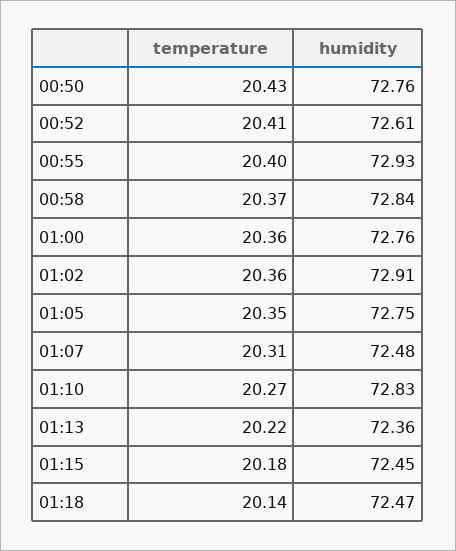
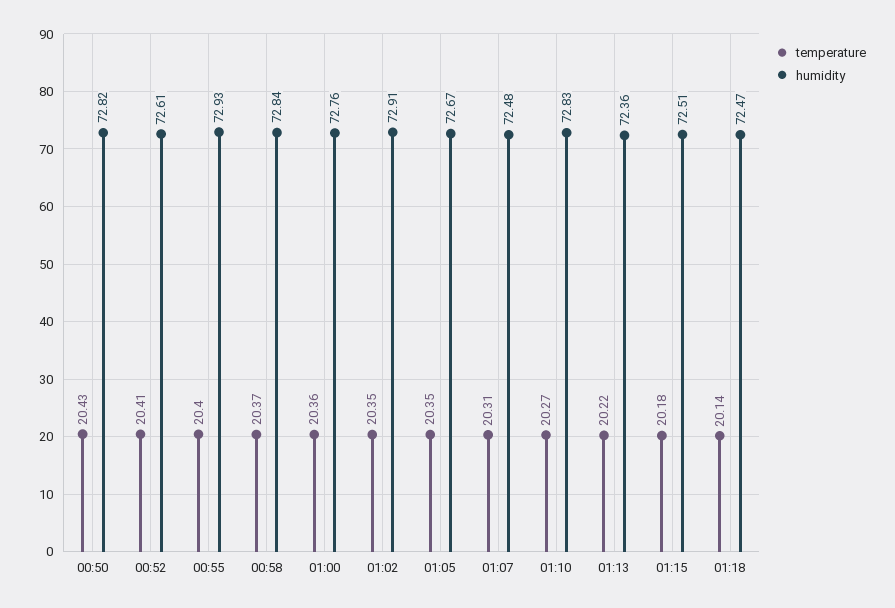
humidity, 00:50: 72.76 -> 72.82
temperature, 01:02: 20.36 -> 20.35
humidity, 01:05: 72.75 -> 72.67
humidity, 01:15: 72.45 -> 72.51

